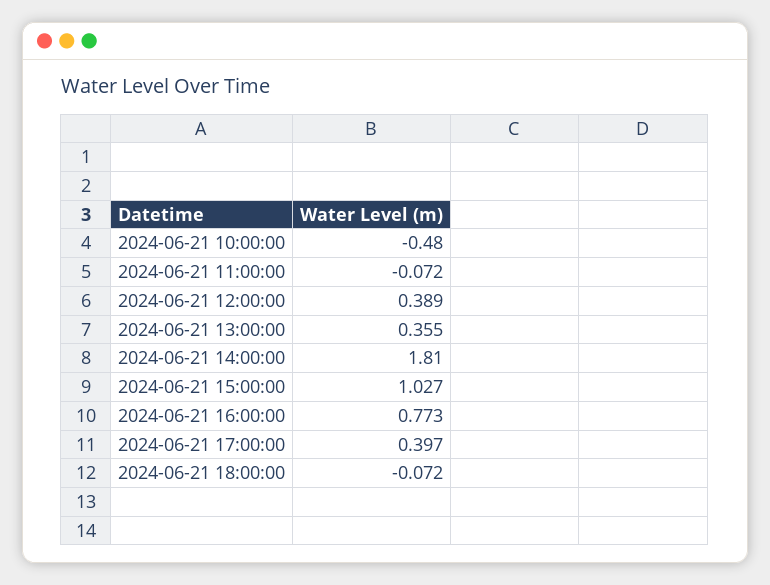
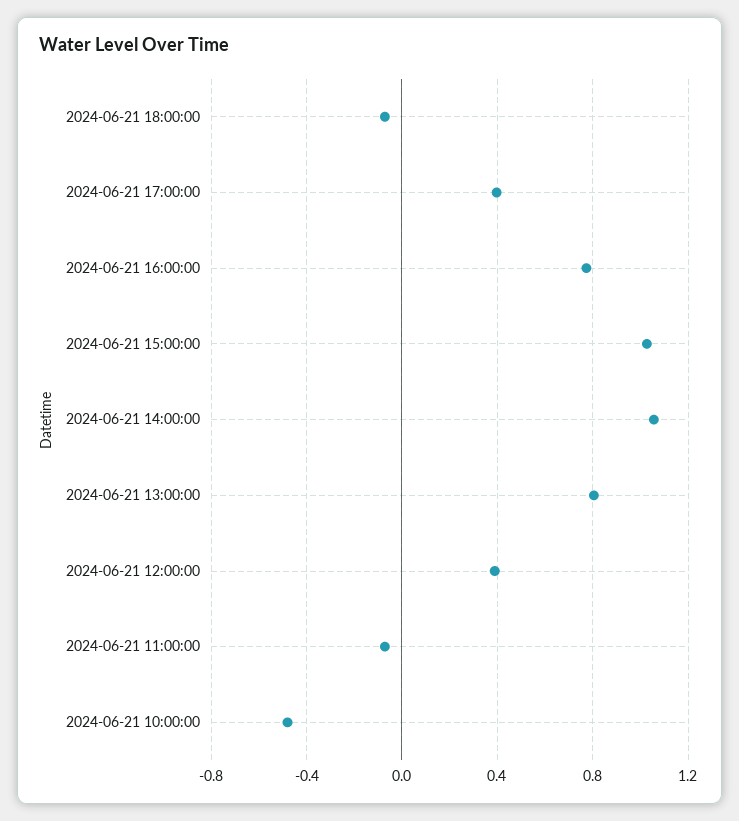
2024-06-21 13:00:00: 0.355 -> 0.8
2024-06-21 14:00:00: 1.81 -> 1.05

